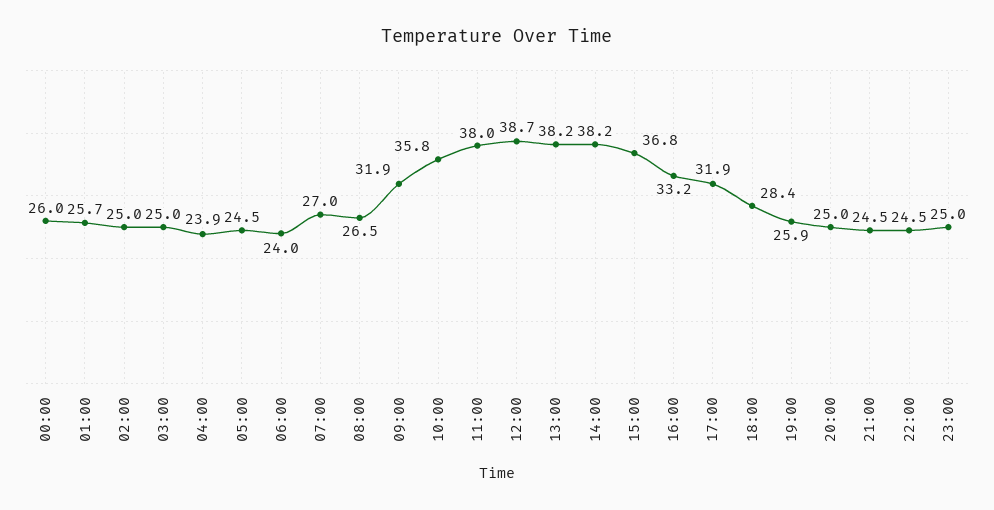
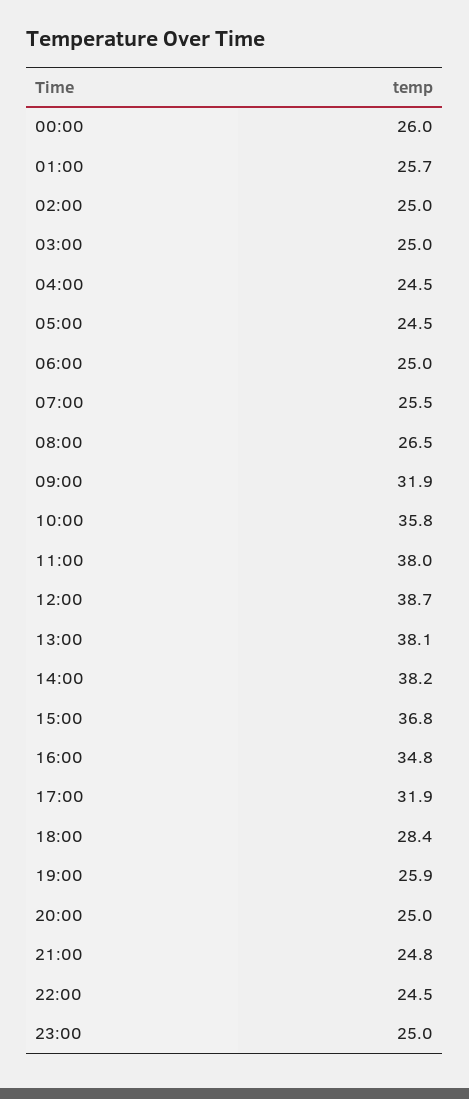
04:00: 23.9 -> 24.5
06:00: 24 -> 25
07:00: 27 -> 25.5
13:00: 38.2 -> 38.1
16:00: 33.2 -> 34.8
21:00: 24.5 -> 24.8

